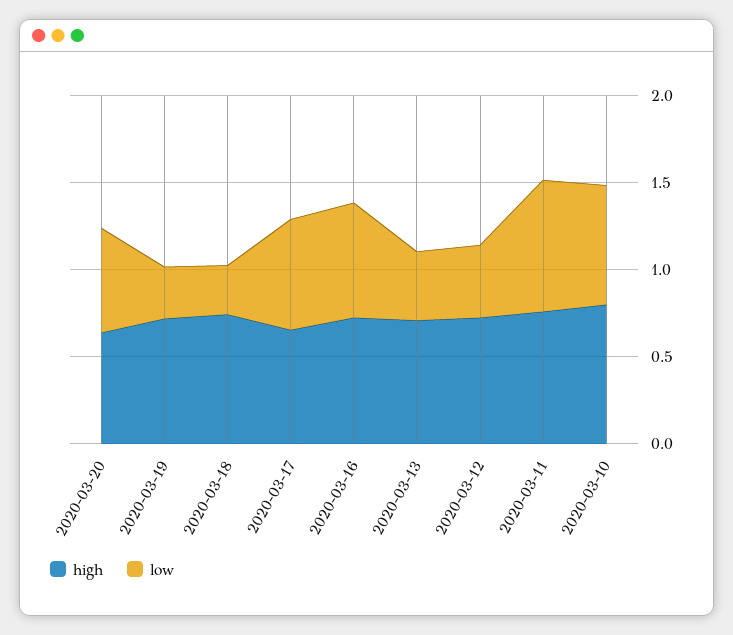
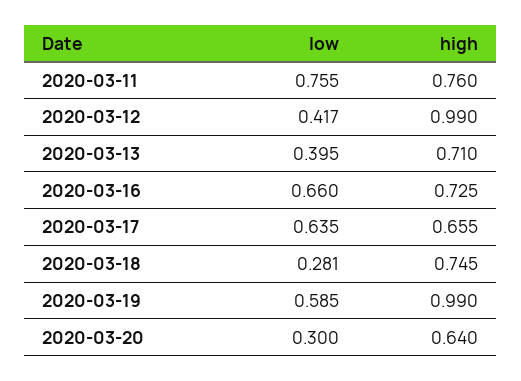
low, 2020-03-20: 0.6 -> 0.3
high, 2020-03-19: 0.7 -> 0.99
low, 2020-03-19: 0.3 -> 0.585
high, 2020-03-12: 0.7 -> 0.99
high, 2020-03-10: 0.8 -> none
low, 2020-03-10: 0.7 -> none

